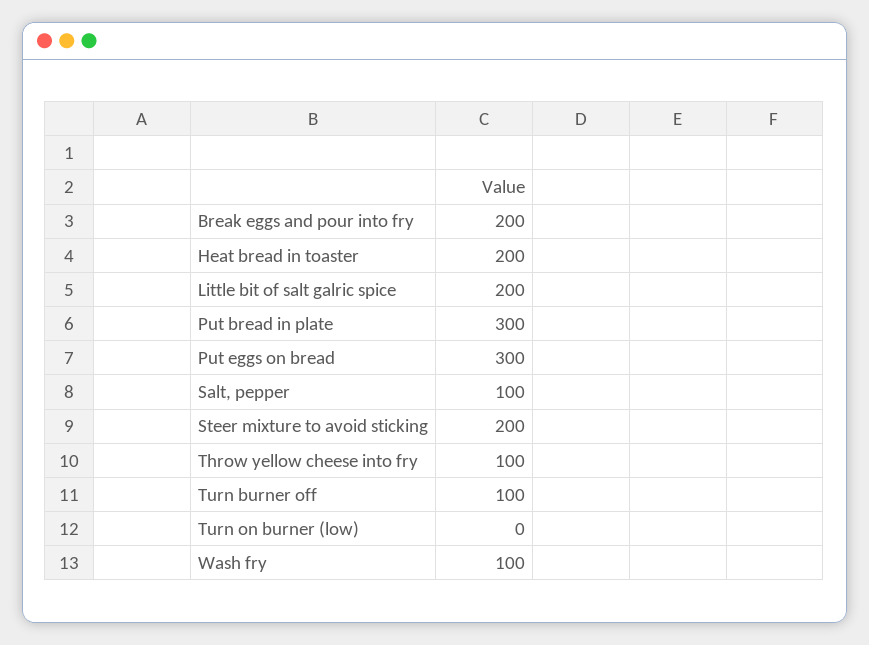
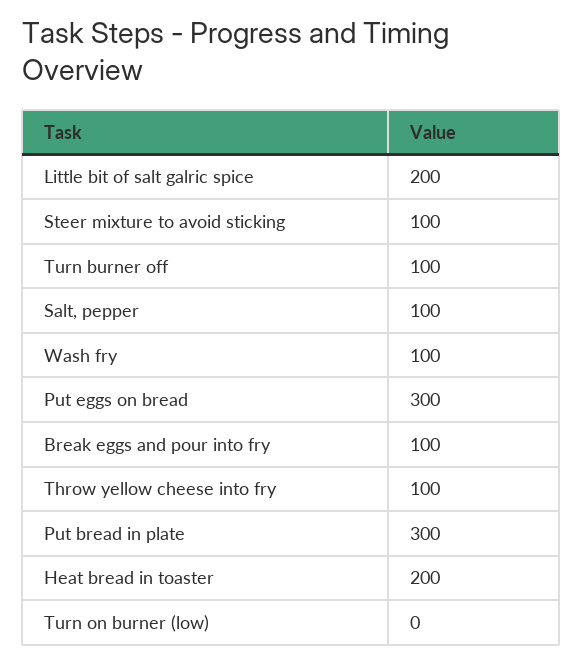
Break eggs and pour into fry: 200 -> 100
Steer mixture to avoid sticking: 200 -> 100

